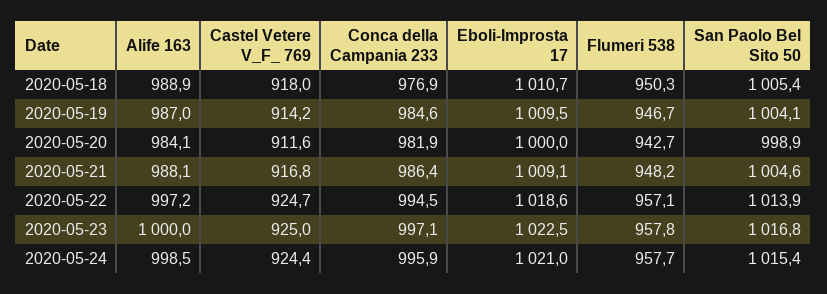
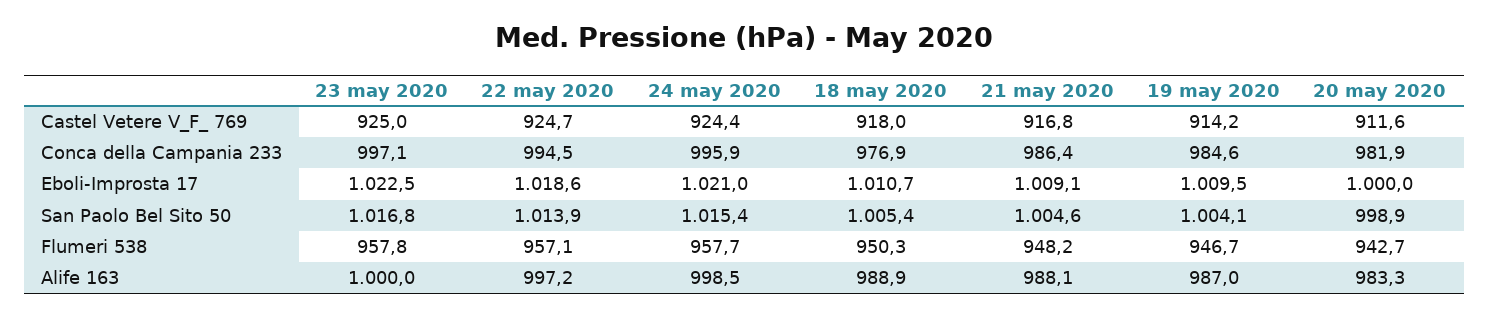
Alife 163, 2020-05-20: 984.1 -> 983.3

